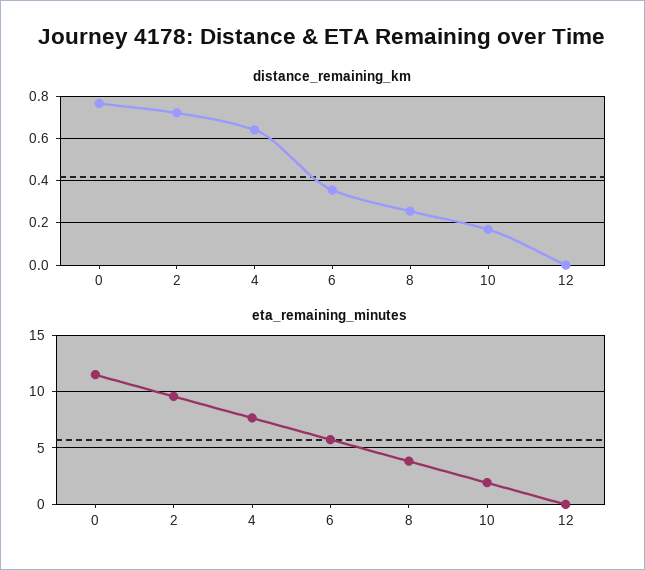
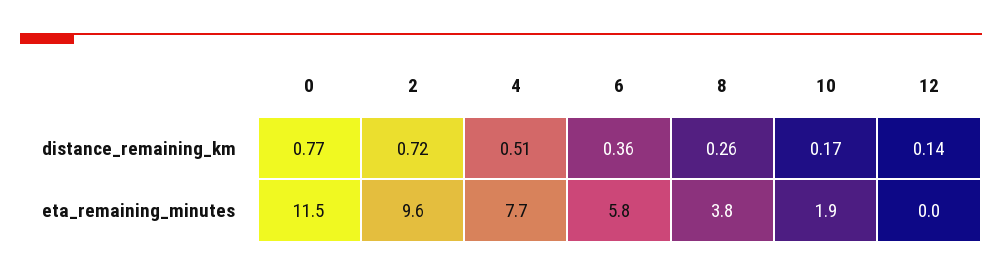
distance_remaining_km, 4: 0.65 -> 0.51
distance_remaining_km, 12: 0 -> 0.14

